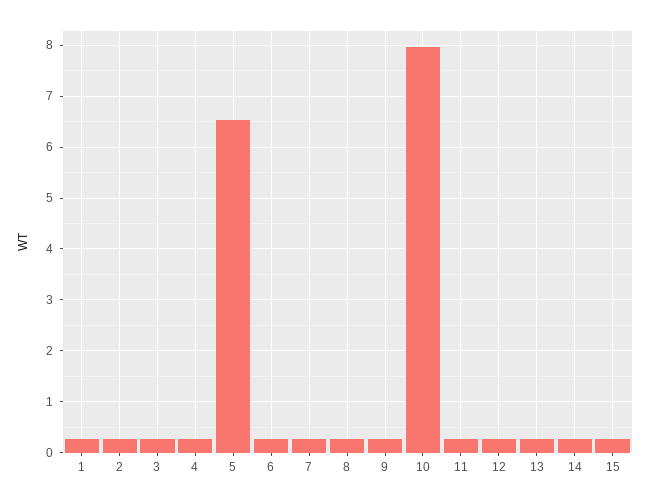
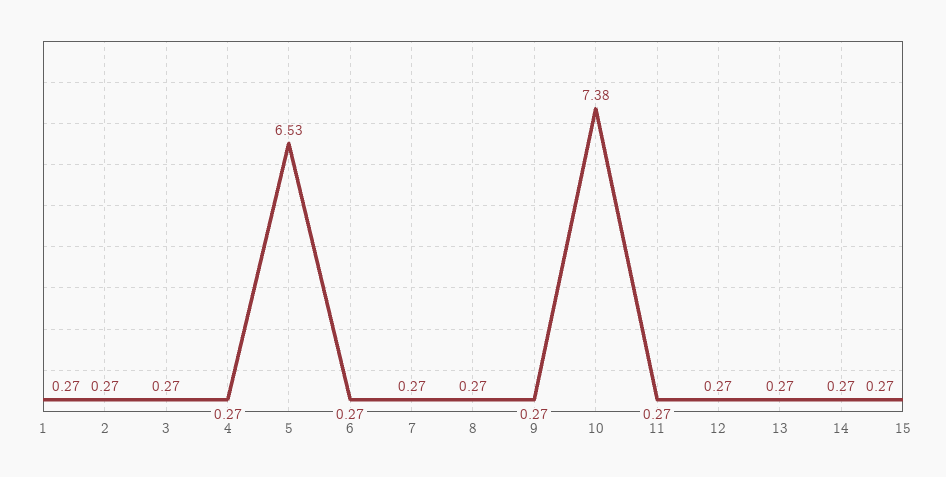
10: 8 -> 7.38

